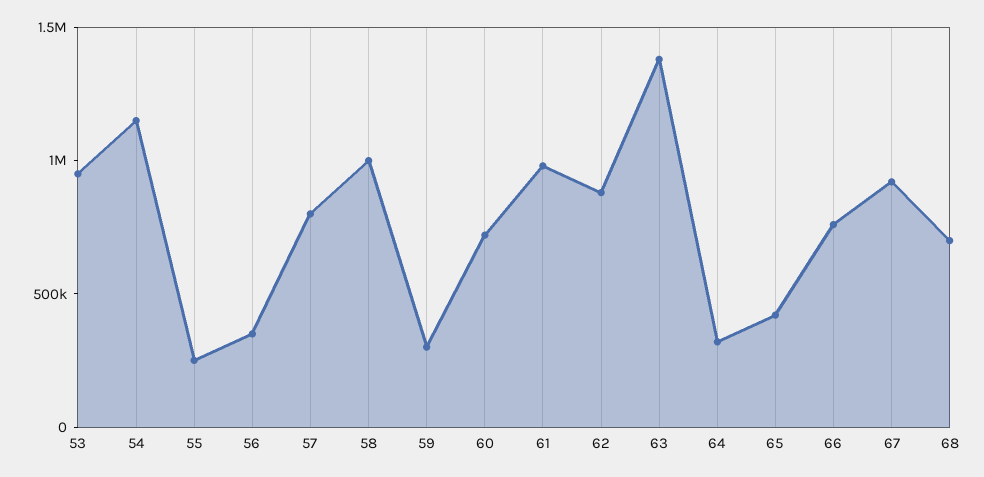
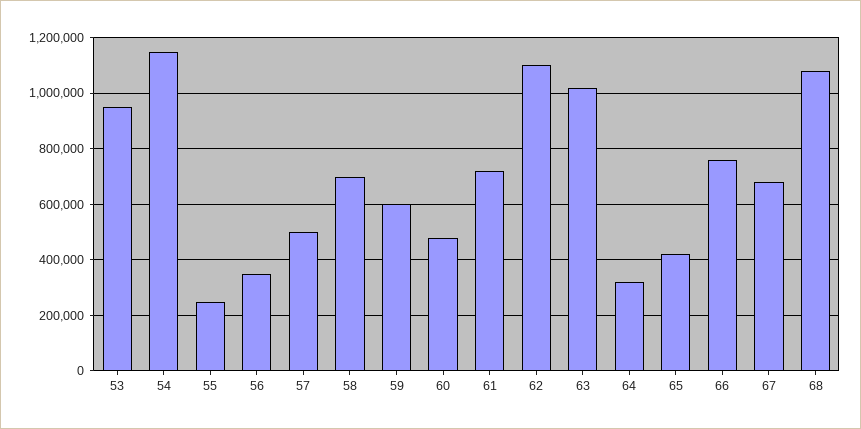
57: 800000 -> 500000
58: 1000000 -> 700000
59: 300000 -> 600000
60: 700000 -> 475000
61: 1000000 -> 725000
62: 900000 -> 1100000
63: 1400000 -> 1025000
67: 900000 -> 675000
68: 700000 -> 1075000

